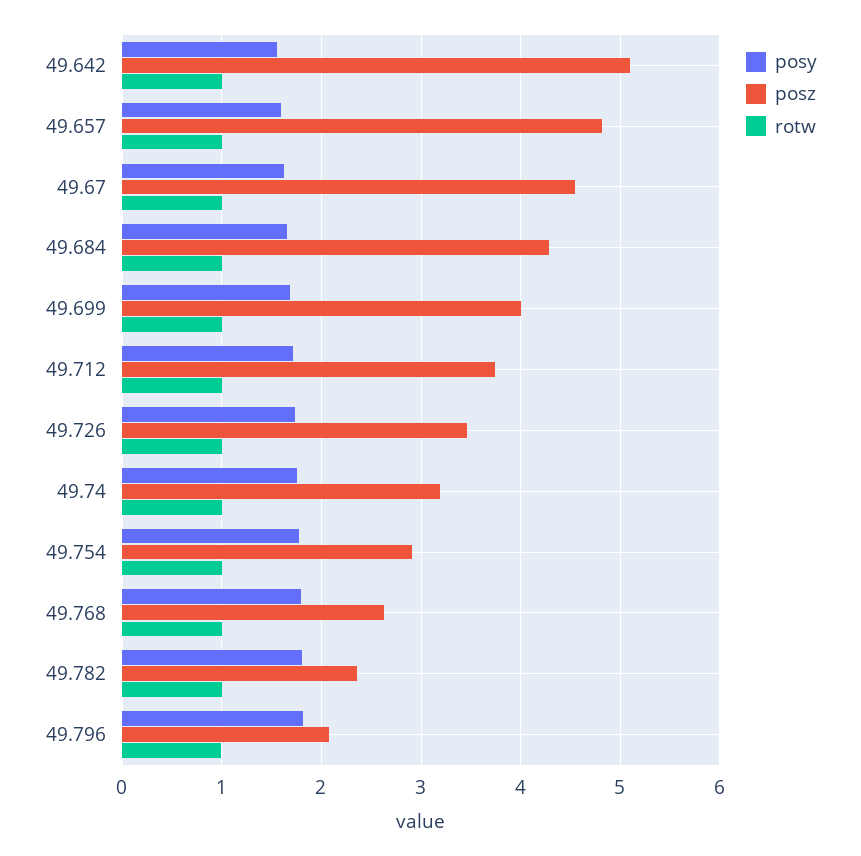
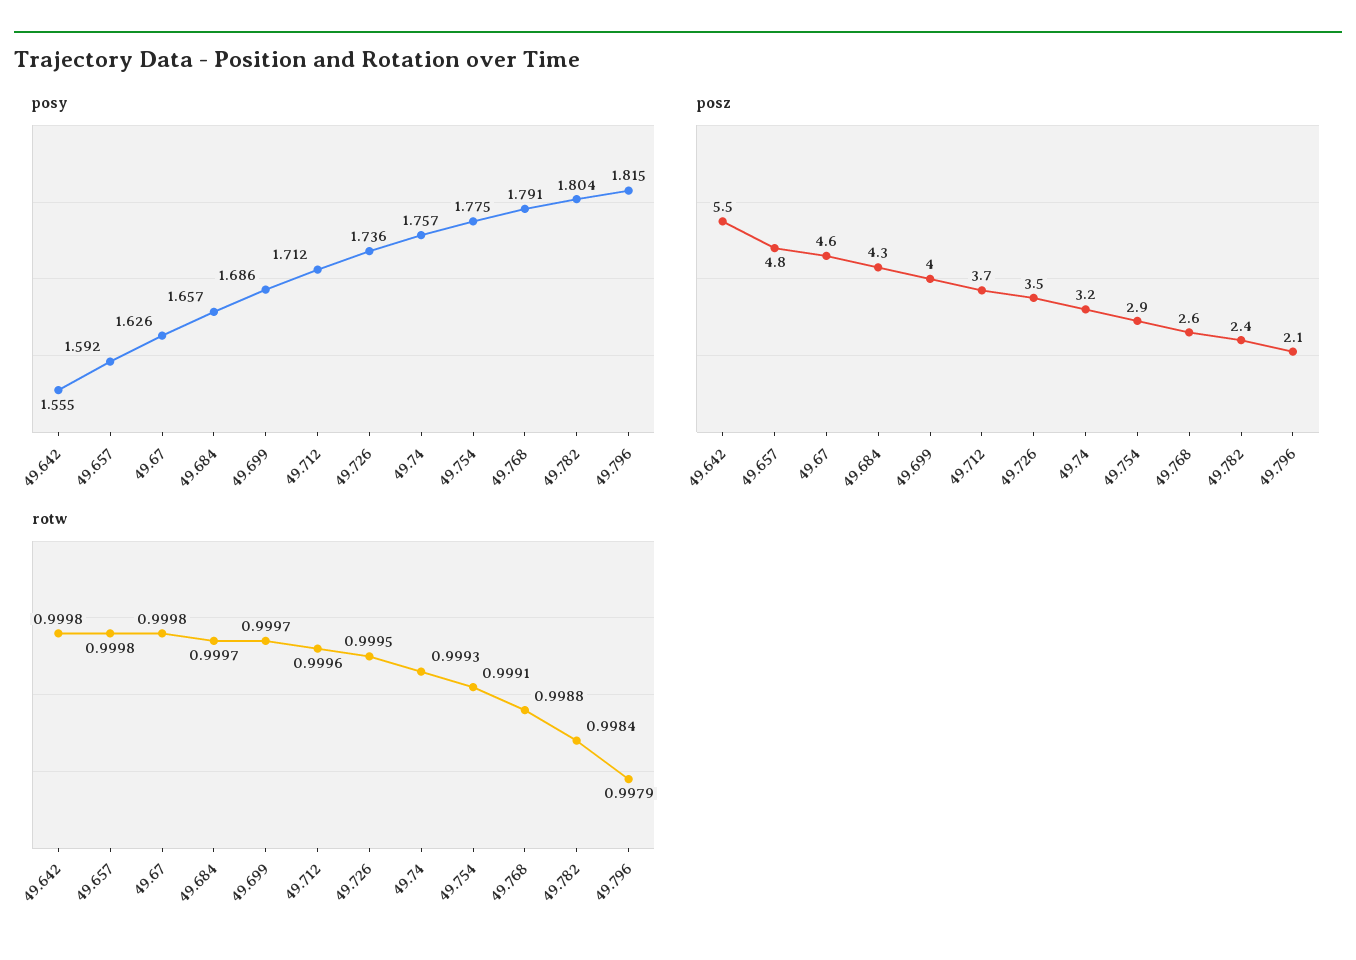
posz, 49.642: 5.1 -> 5.5

